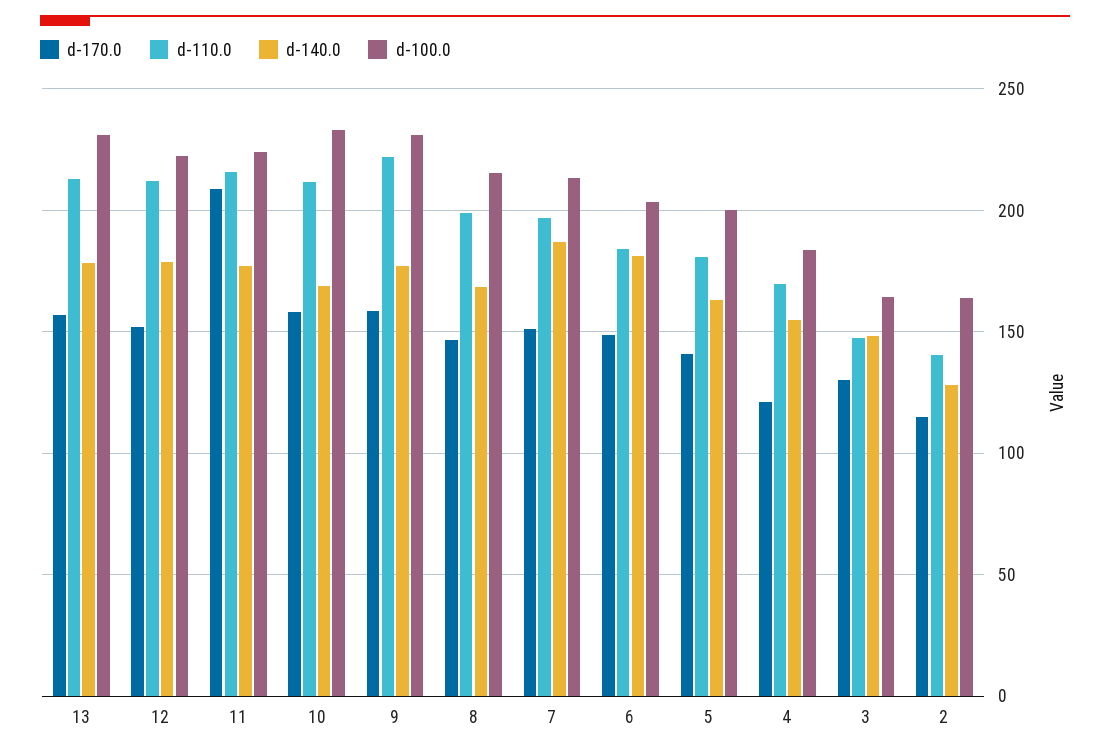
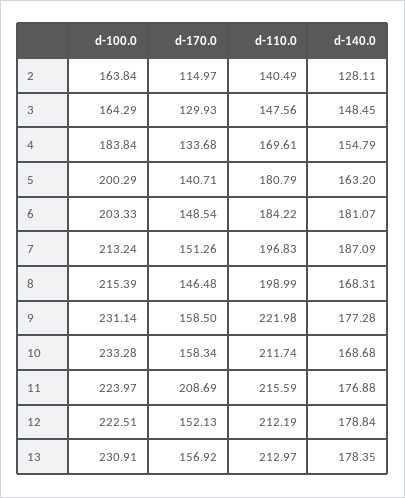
d-170.0, 4: 120 -> 133.68

